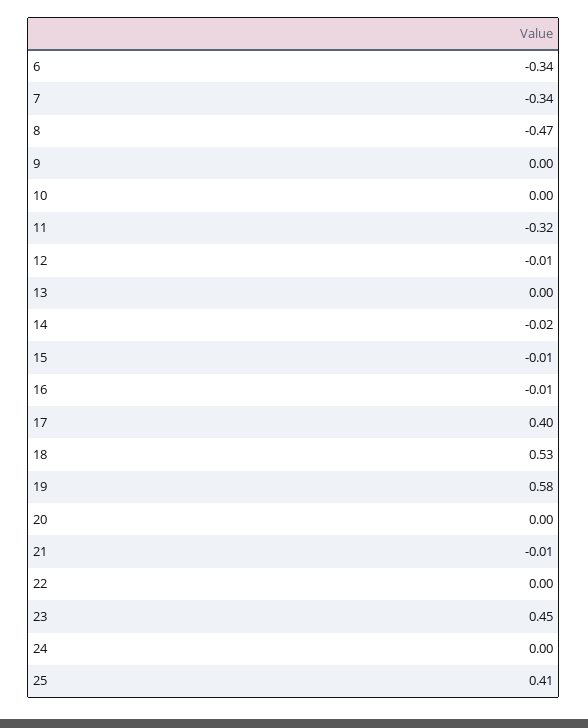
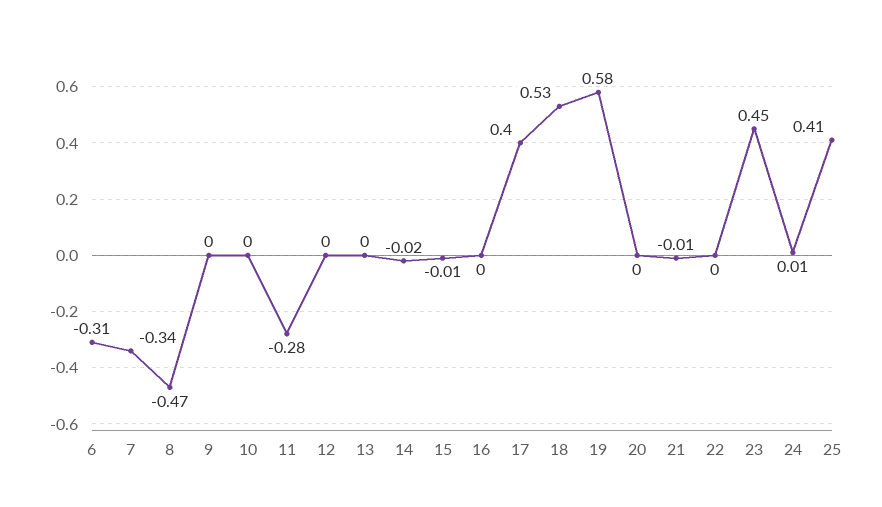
6: -0.34 -> -0.31
11: -0.32 -> -0.28
12: -0.01 -> 0
16: -0.01 -> 0
24: 0 -> 0.01

